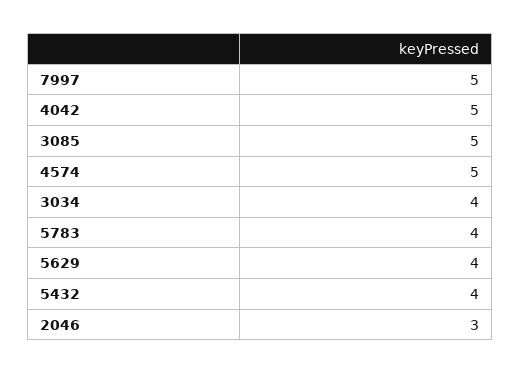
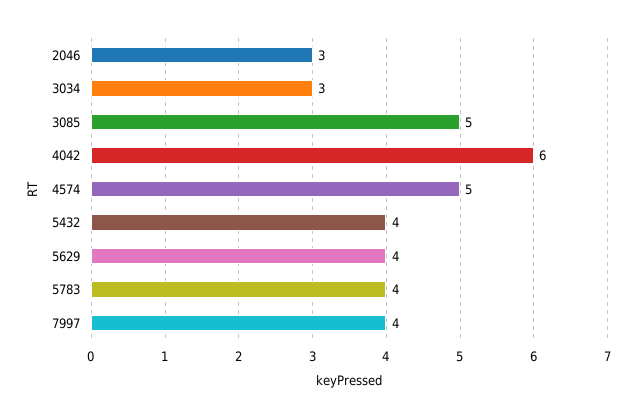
7997: 5 -> 4
4042: 5 -> 6
3034: 4 -> 3

